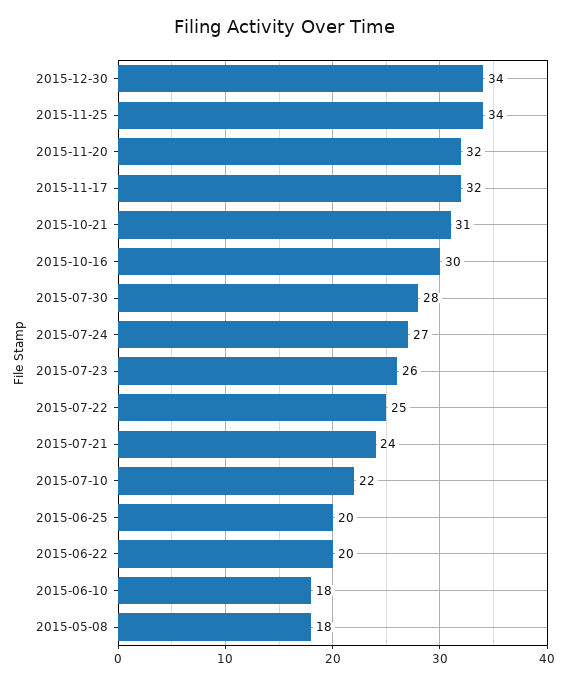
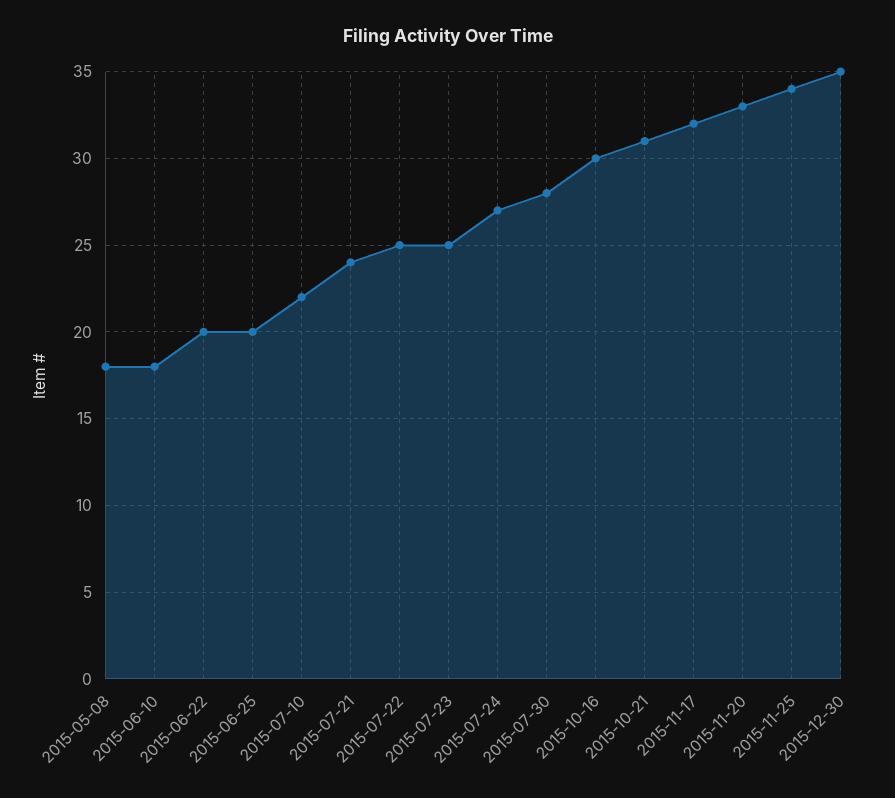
2015-12-30: 34 -> 35
2015-11-20: 32 -> 33
2015-07-23: 26 -> 25

